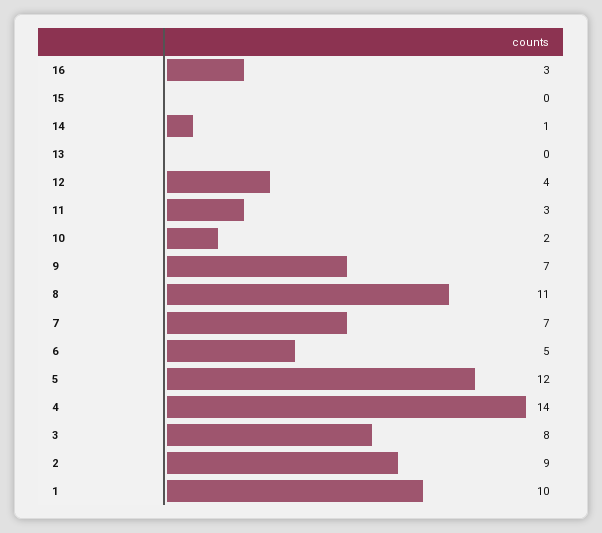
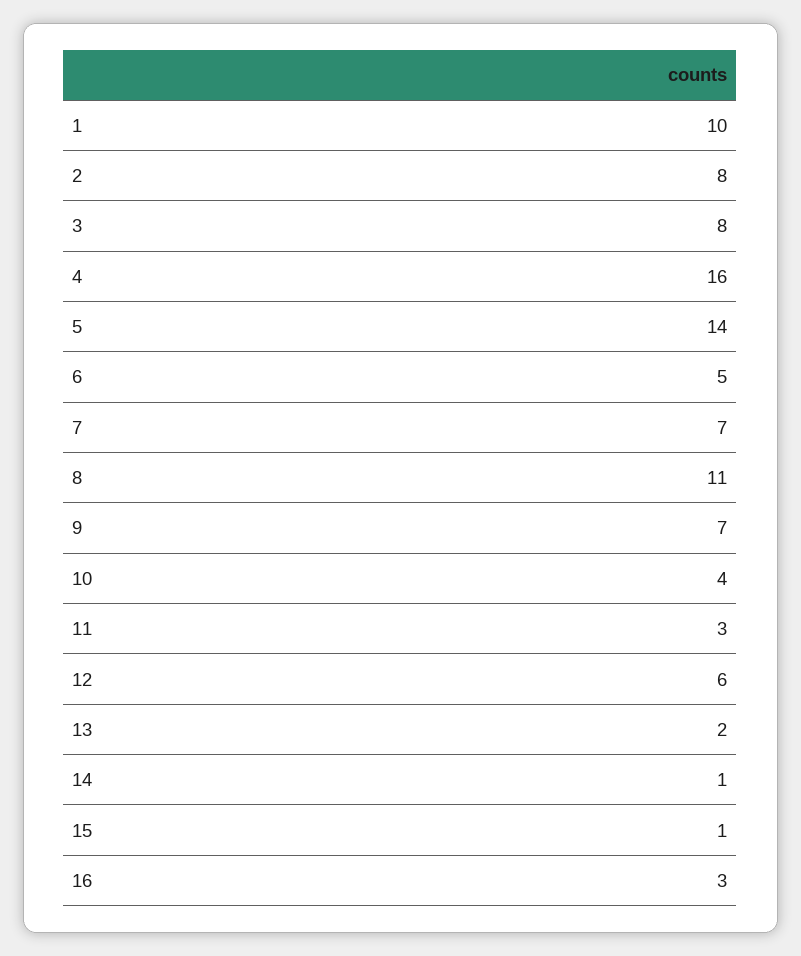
15: 0 -> 1
13: 0 -> 2
12: 4 -> 6
10: 2 -> 4
5: 12 -> 14
4: 14 -> 16
2: 9 -> 8

